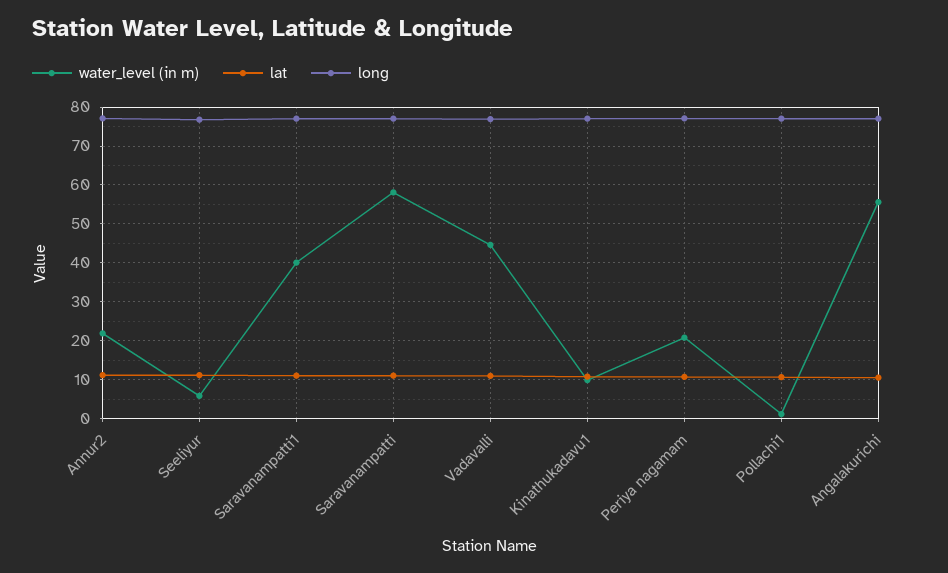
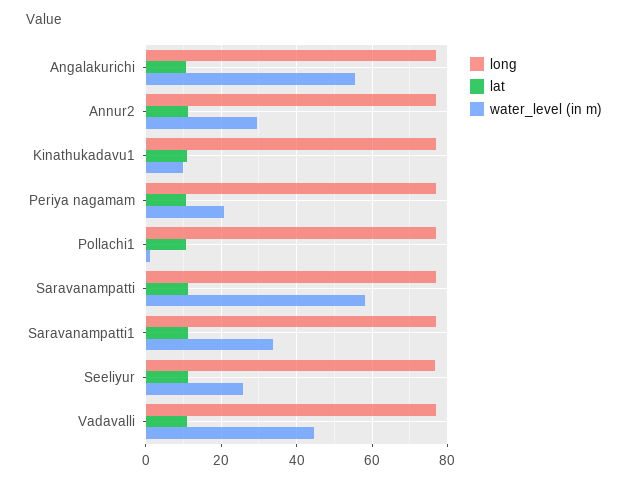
water_level (in m), Annur2: 22 -> 30
water_level (in m), Seeliyur: 6 -> 26
water_level (in m), Saravanampatti1: 40 -> 34

